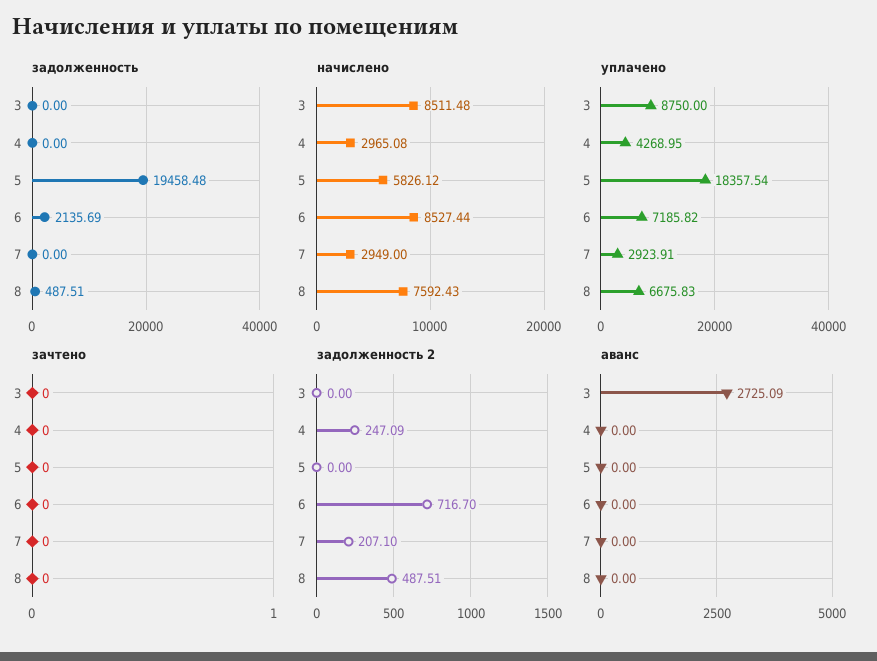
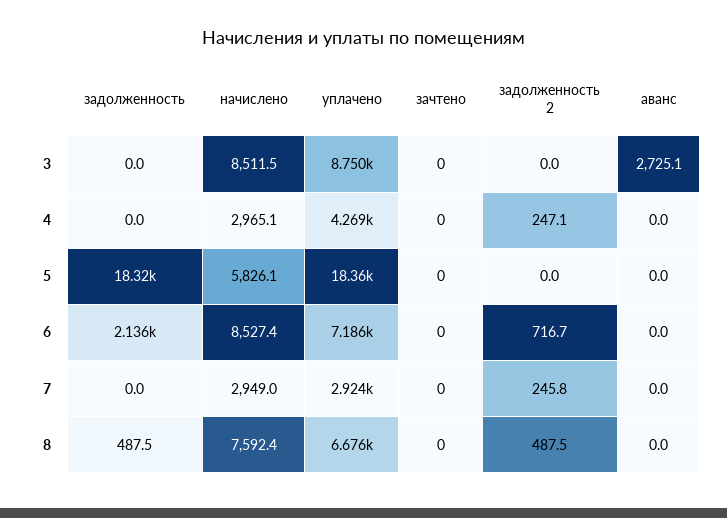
задолженность, 5: 19458.48 -> 18320
задолженность 2, 7: 207.1 -> 245.8

